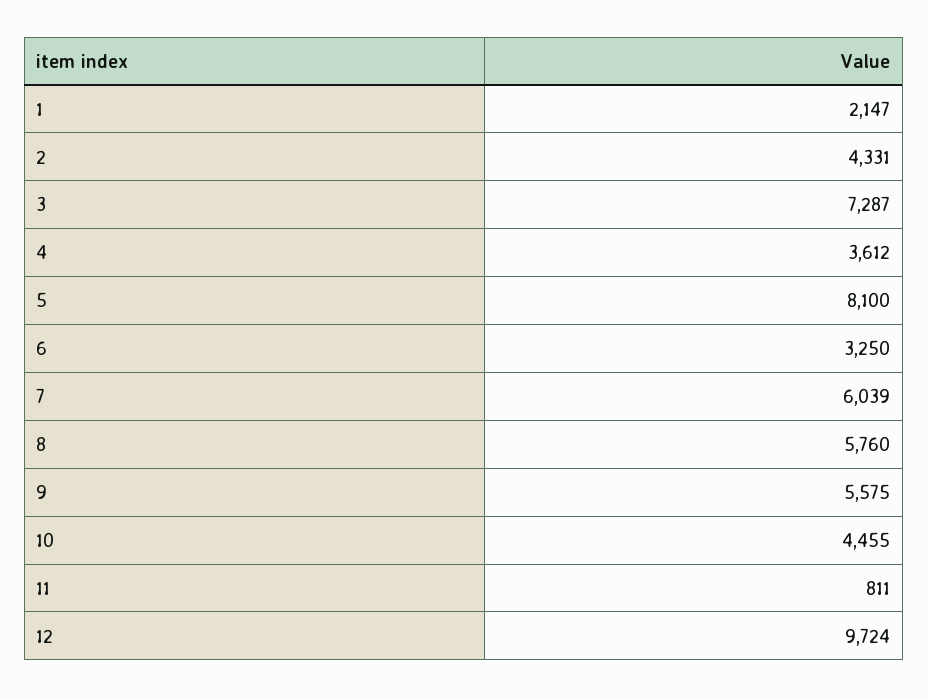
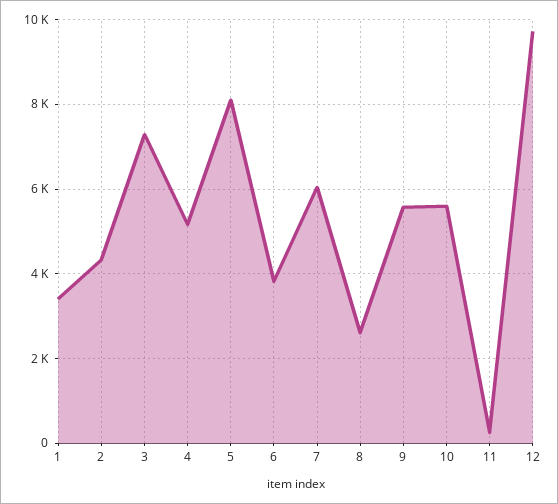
1: 2147 -> 3400
4: 3612 -> 5200
6: 3250 -> 3800
8: 5760 -> 2600
10: 4455 -> 5600
11: 811 -> 200

